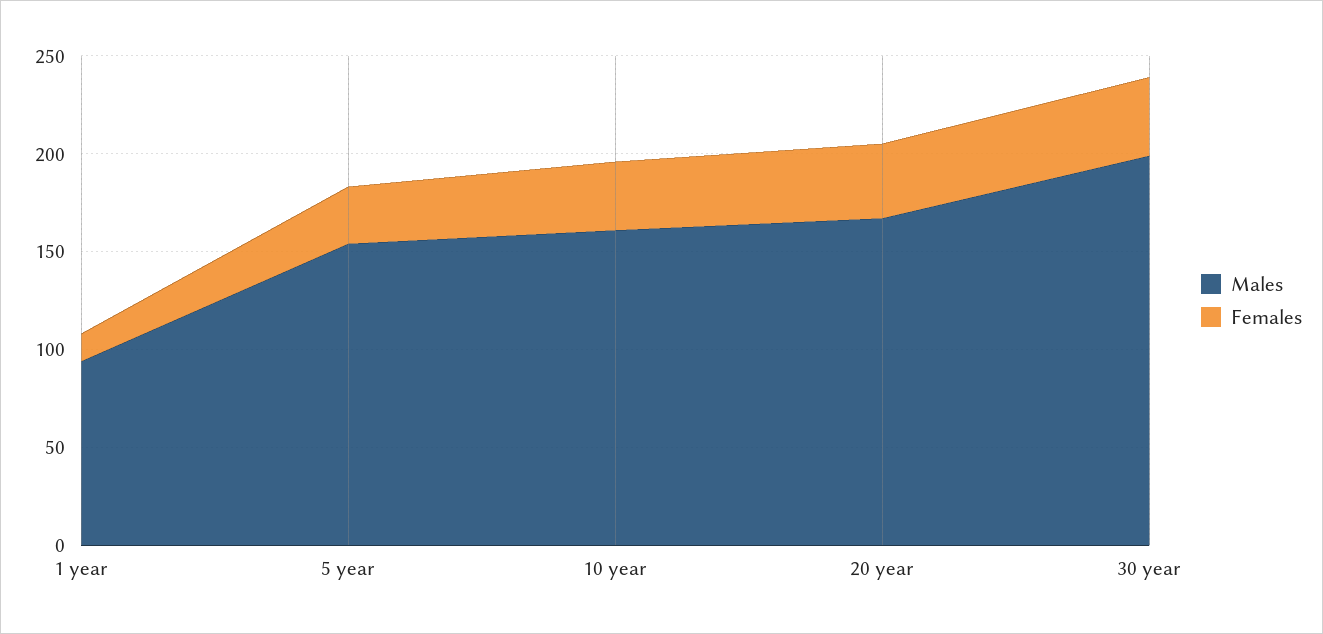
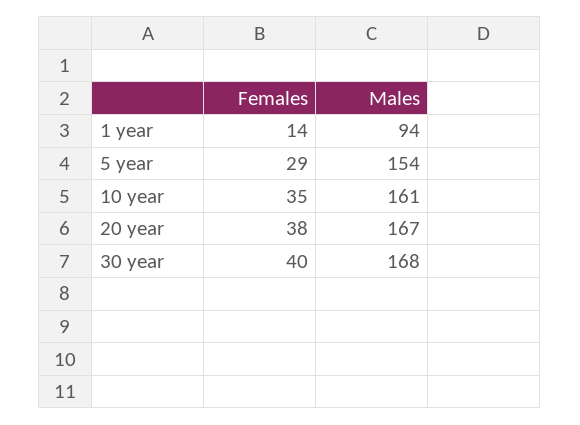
Males, 30 year: 200 -> 168

